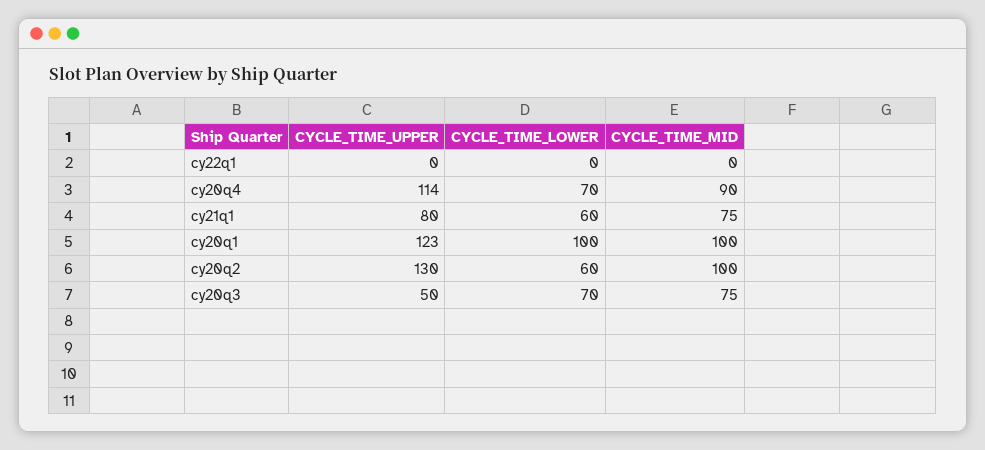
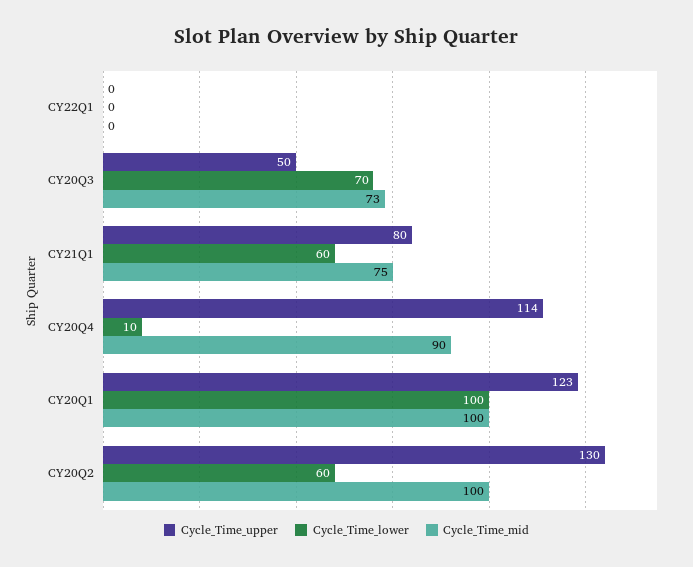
CYCLE_TIME_LOWER, cy20q4: 70 -> 10
CYCLE_TIME_MID, cy20q3: 75 -> 73

